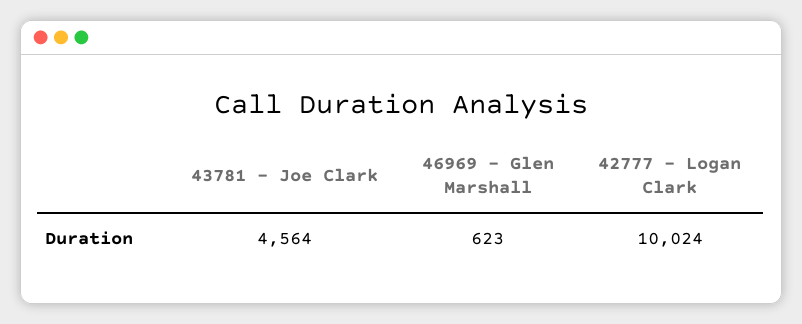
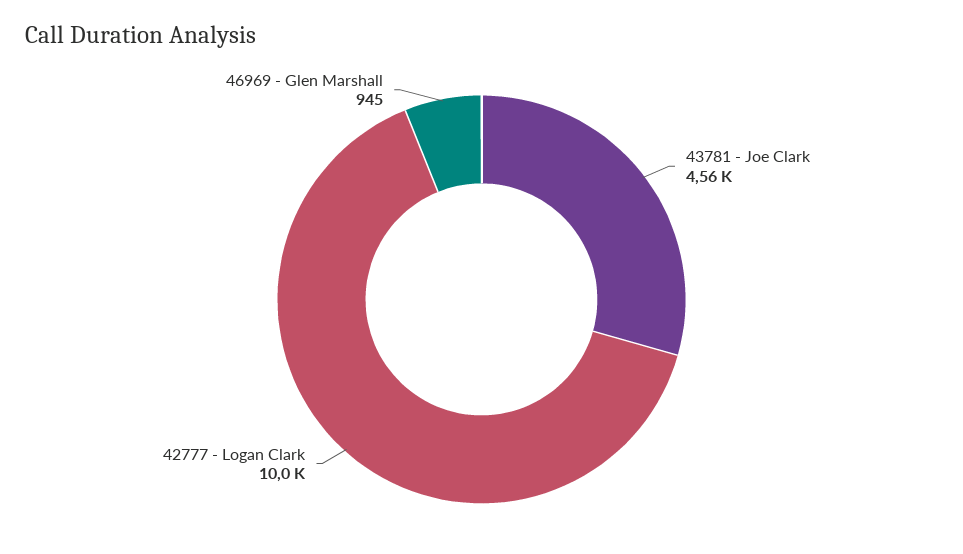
46969 - Glen Marshall: 623 -> 945

